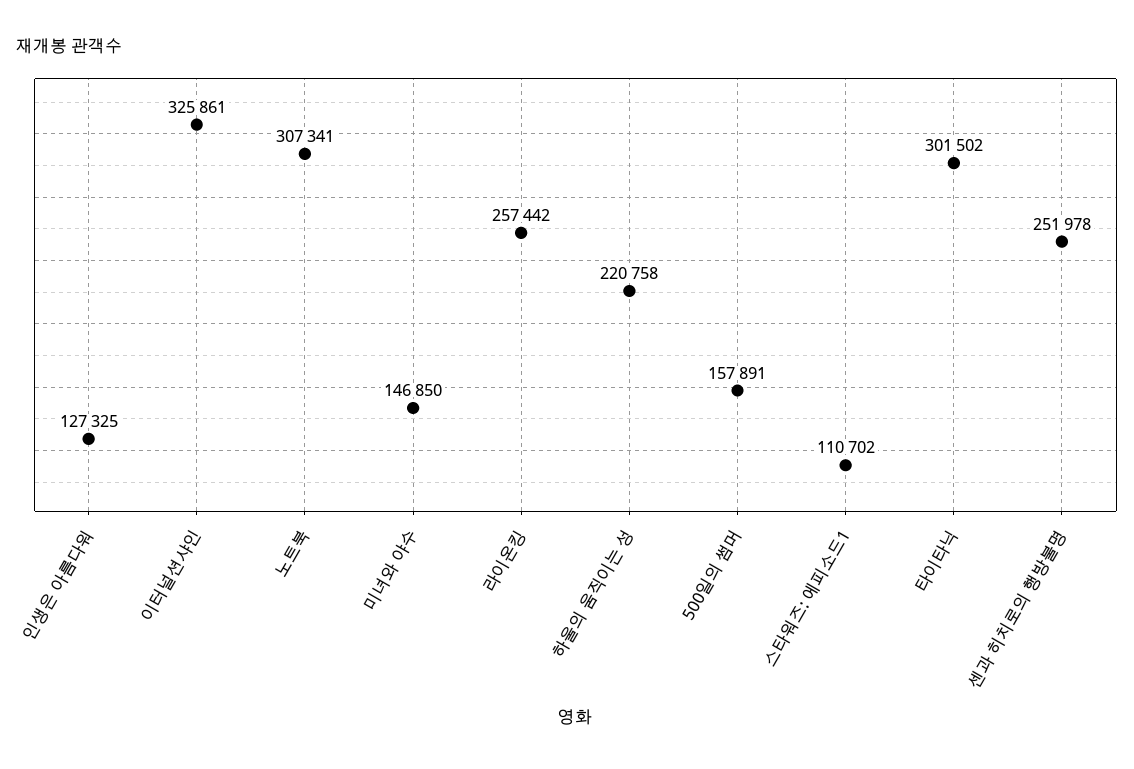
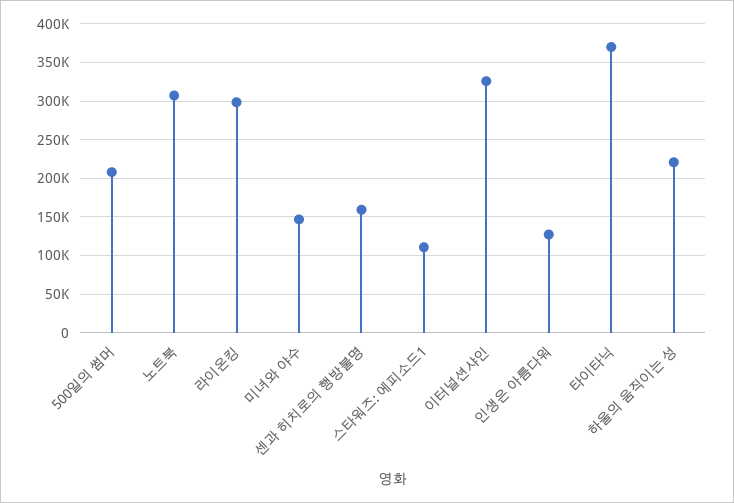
라이온킹: 257442 -> 300000
500일의 썸머: 157891 -> 210000
타이타닉: 301502 -> 370000
센과 히치로의 행방불명: 251978 -> 160000

